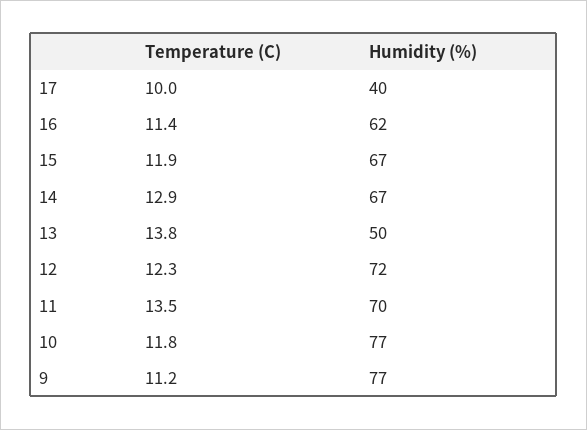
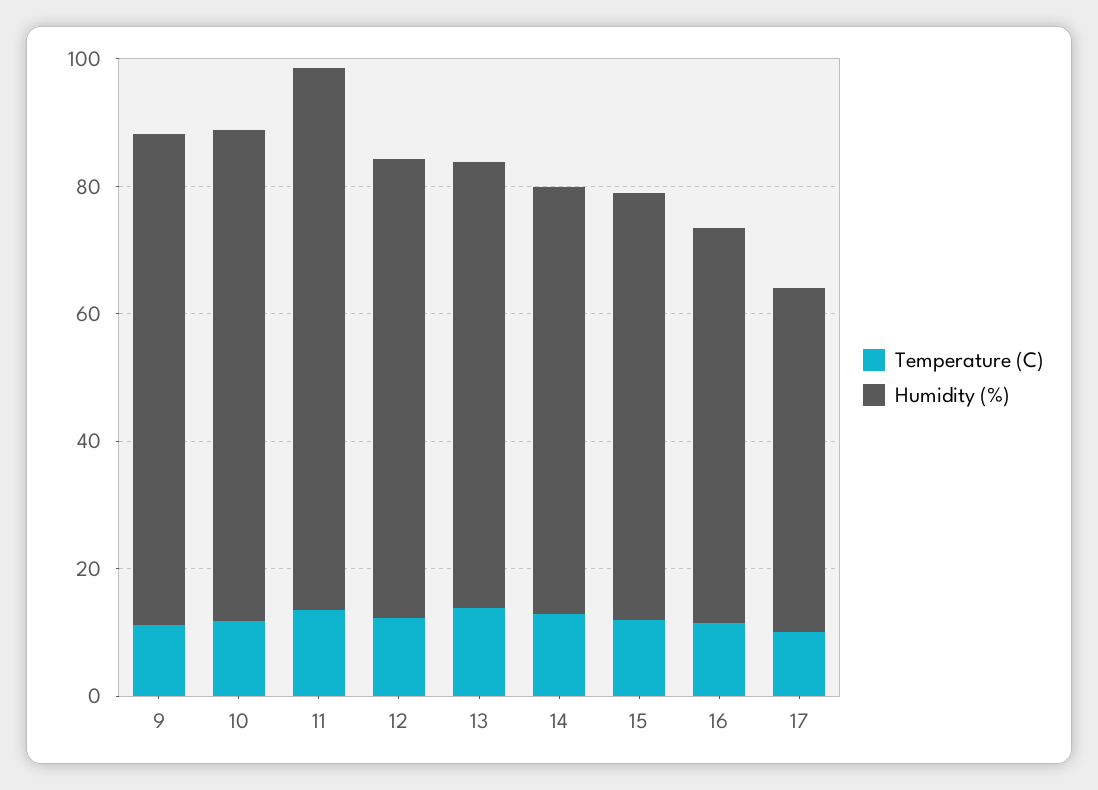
Humidity (%), 17: 40 -> 55
Humidity (%), 13: 50 -> 70
Humidity (%), 11: 70 -> 85

